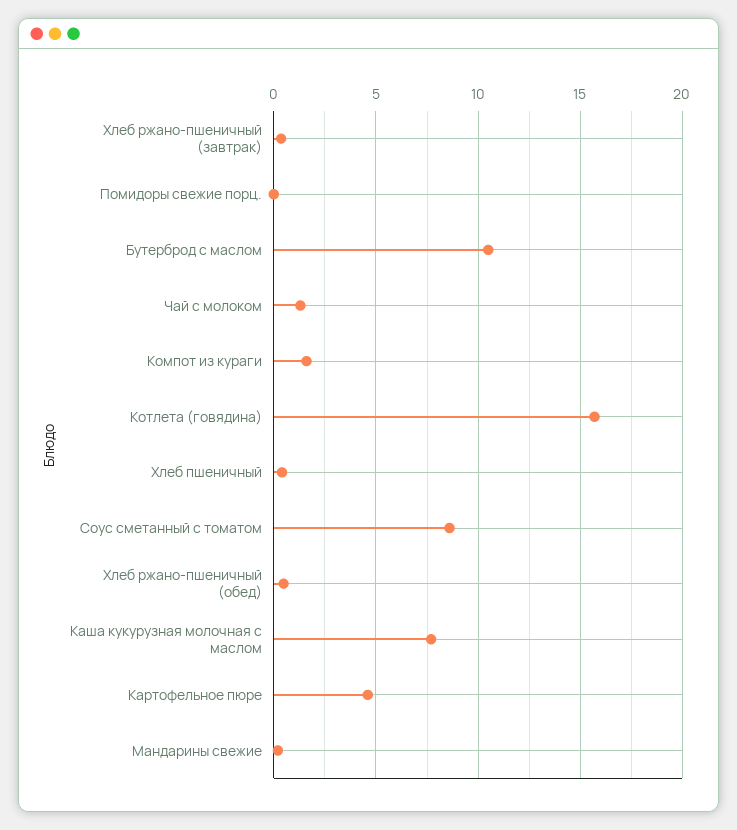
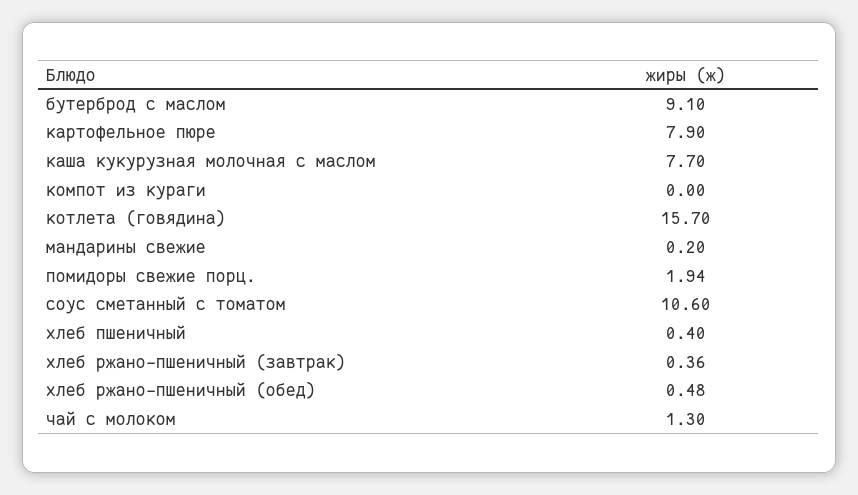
Помидоры свежие порц.: 0 -> 1.94
Бутерброд с маслом: 10.5 -> 9.1
Компот из кураги: 1.5 -> 0
Соус сметанный с томатом: 8.5 -> 10.6
Картофельное пюре: 4.5 -> 7.9

